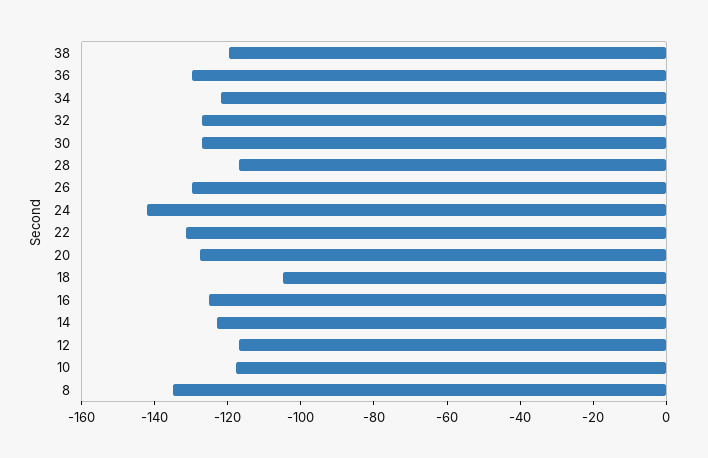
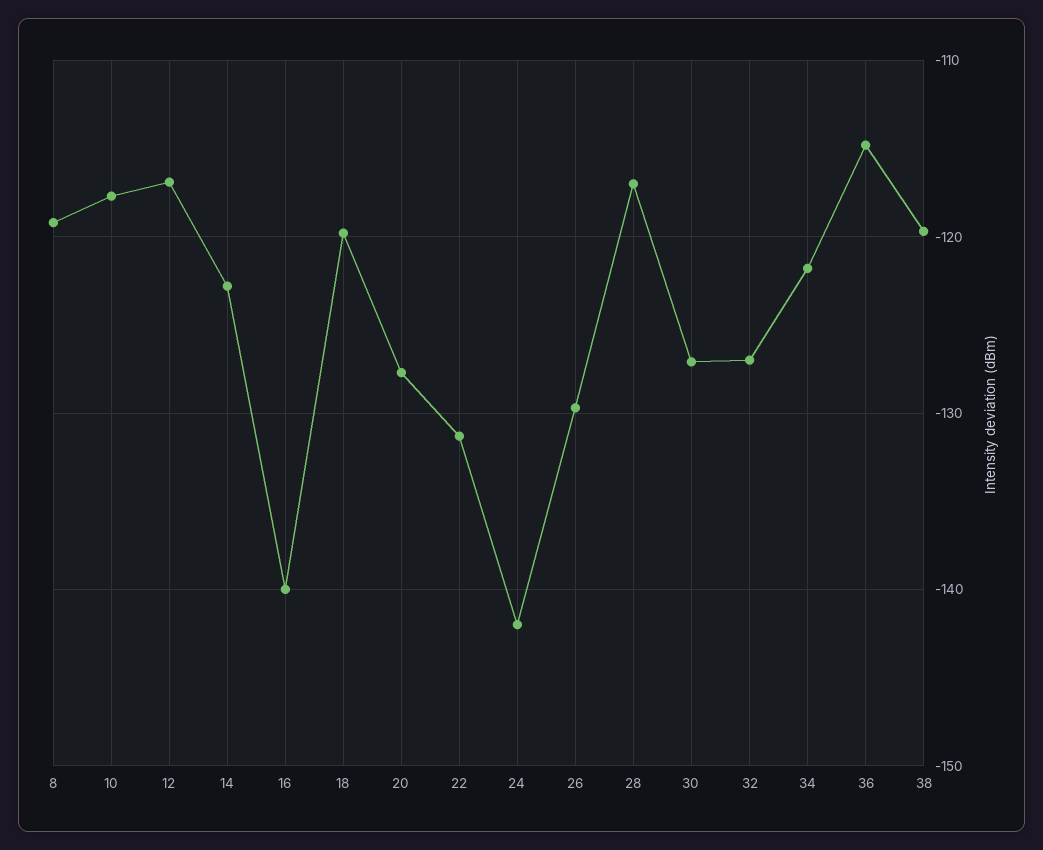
36: -130 -> -115
18: -105 -> -120
16: -125 -> -140
8: -135 -> -119

